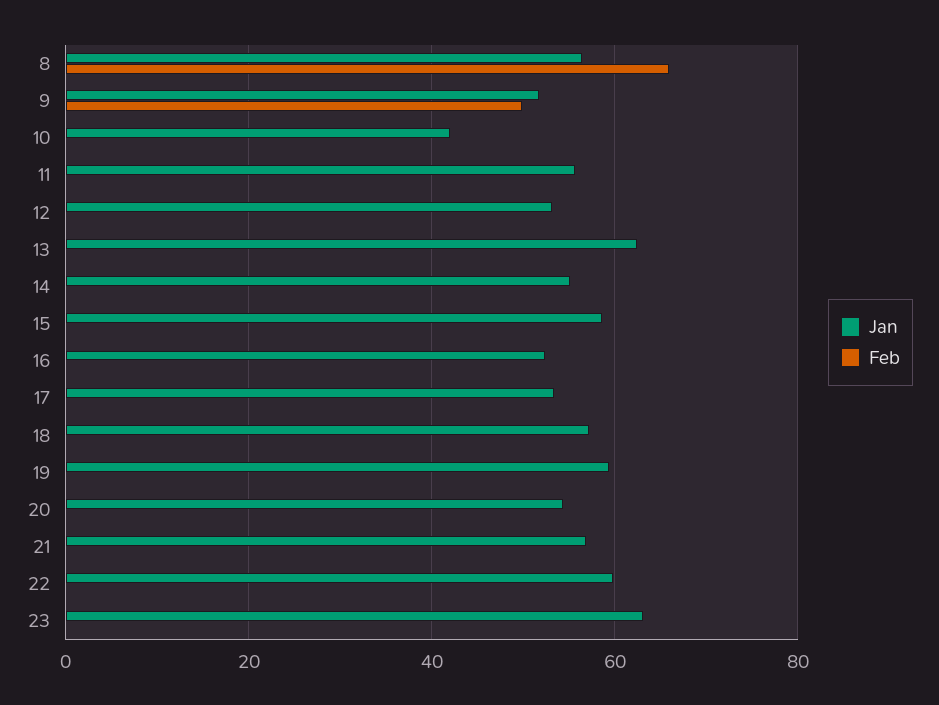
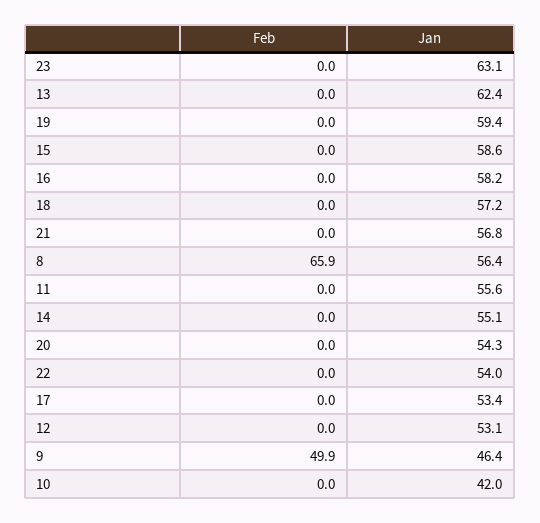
Jan, 9: 52 -> 46.4
Jan, 16: 52 -> 58.2
Jan, 22: 60 -> 54

